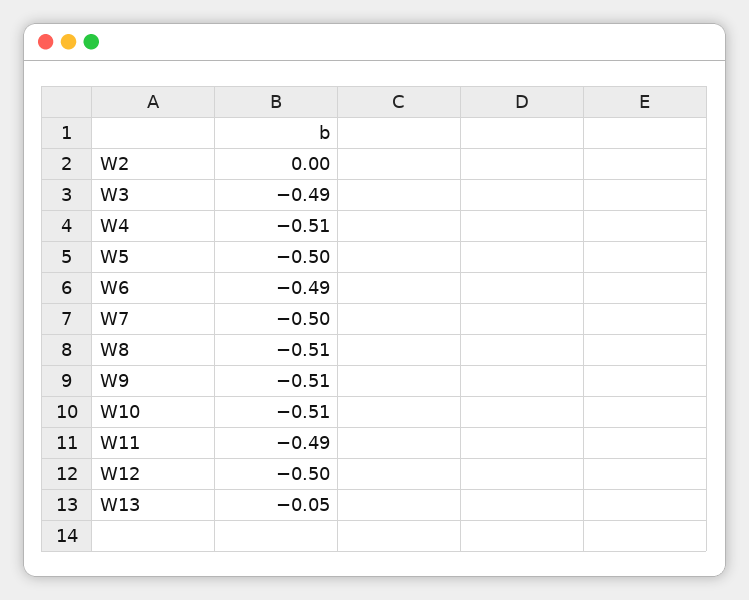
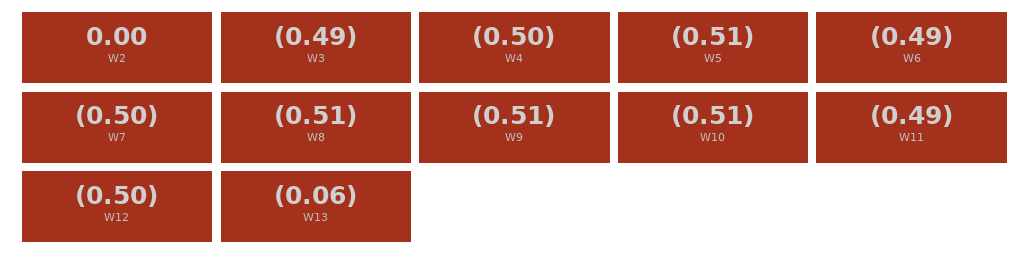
W4: -0.51 -> -0.5
W5: -0.5 -> -0.51
W13: -0.05 -> -0.06

